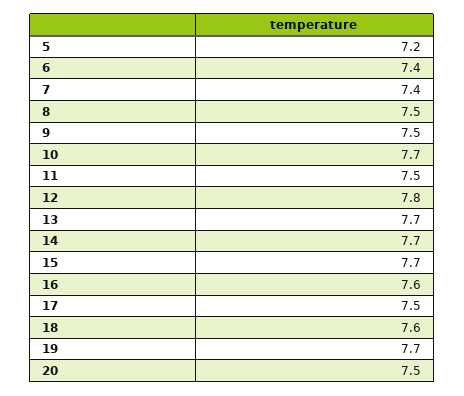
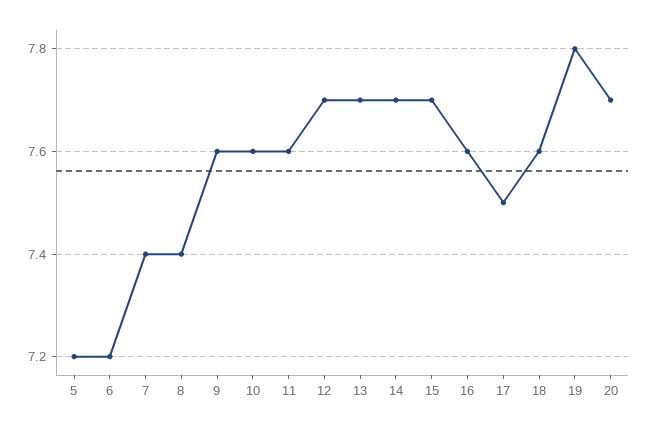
6: 7.4 -> 7.2
8: 7.5 -> 7.4
9: 7.5 -> 7.6
10: 7.7 -> 7.6
11: 7.5 -> 7.6
12: 7.8 -> 7.7
19: 7.7 -> 7.8
20: 7.5 -> 7.7

